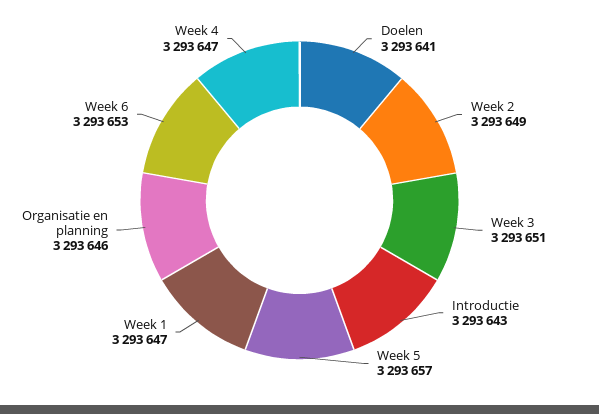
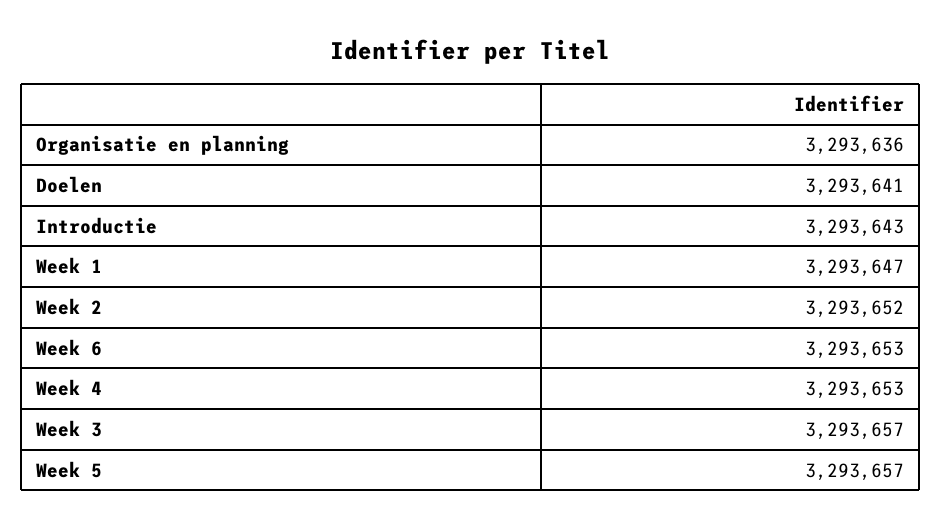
Week 2: 3293649 -> 3293652
Week 3: 3293651 -> 3293657
Organisatie en planning: 3293646 -> 3293636
Week 4: 3293647 -> 3293653

